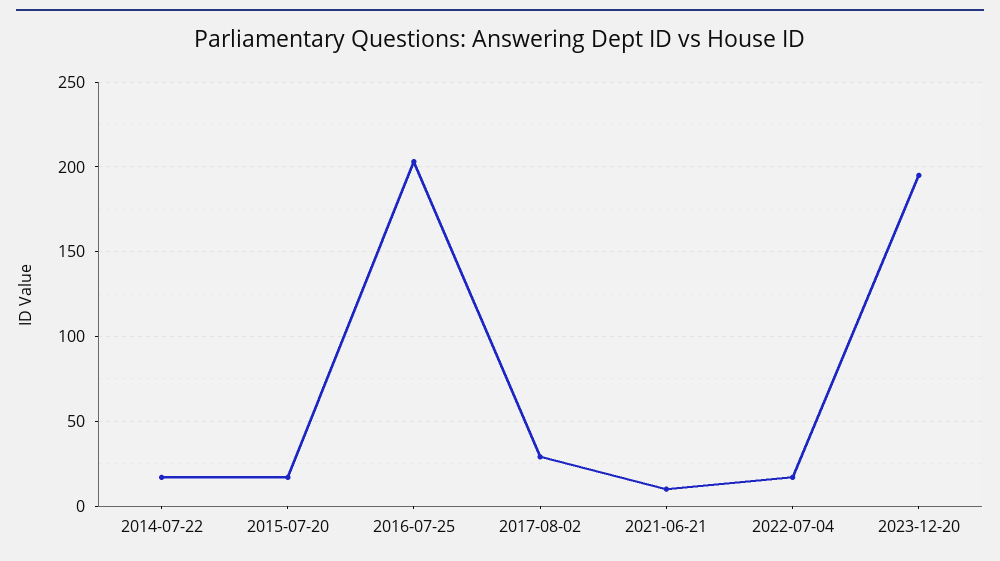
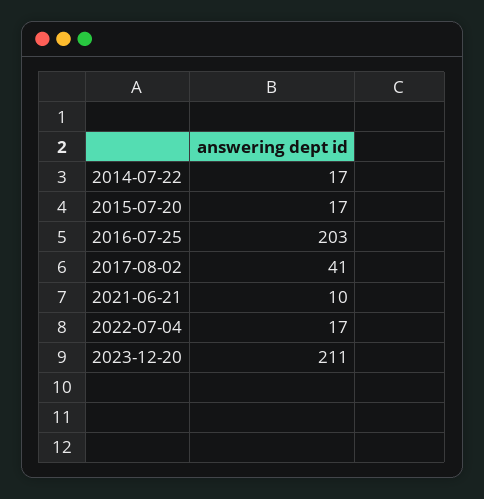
2017-08-02: 30 -> 41
2023-12-20: 195 -> 211

